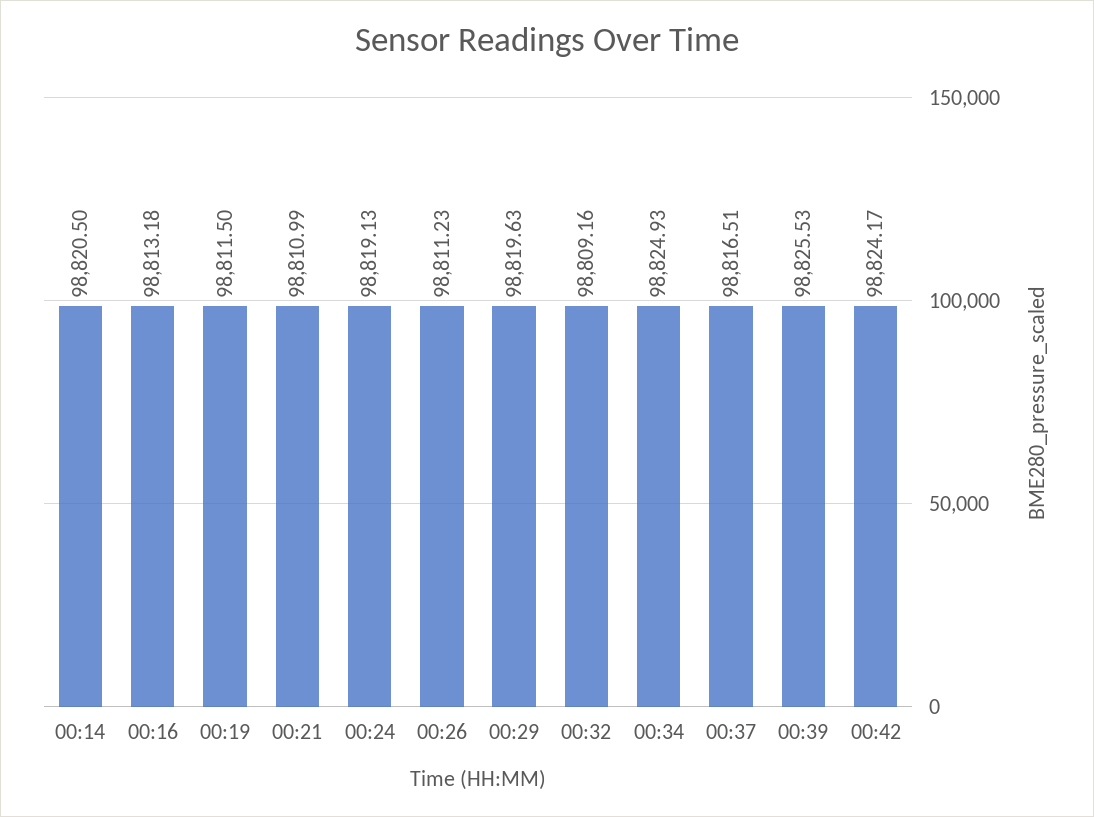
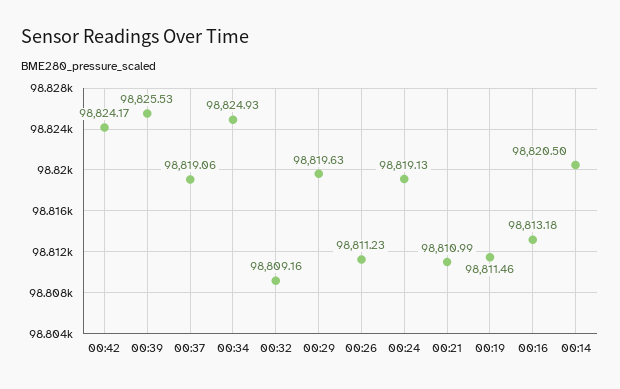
00:19: 98811.5 -> 98811.46
00:37: 98816.51 -> 98819.06

